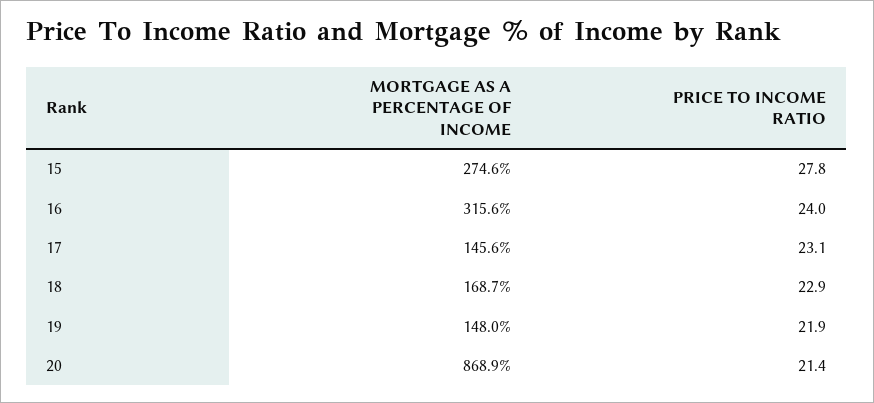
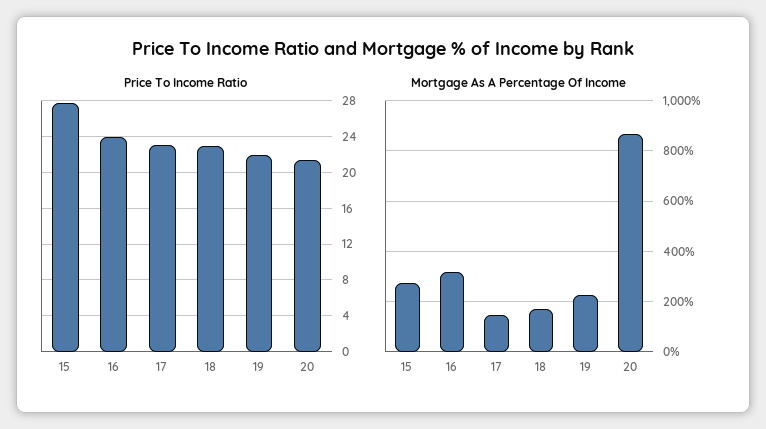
MORTGAGE AS A PERCENTAGE OF INCOME, 19: 148 -> 225

